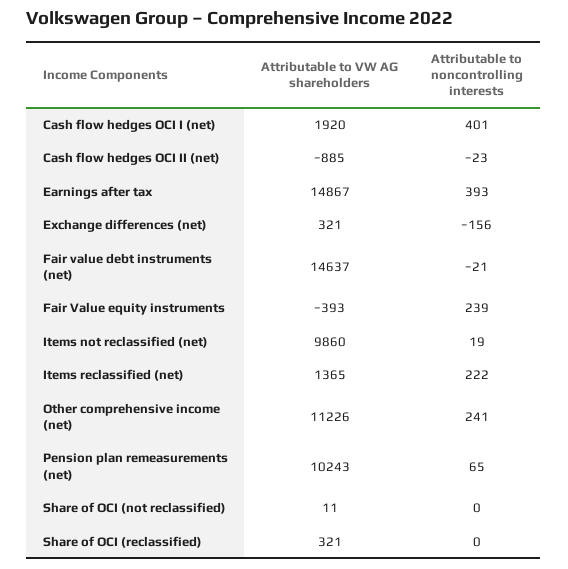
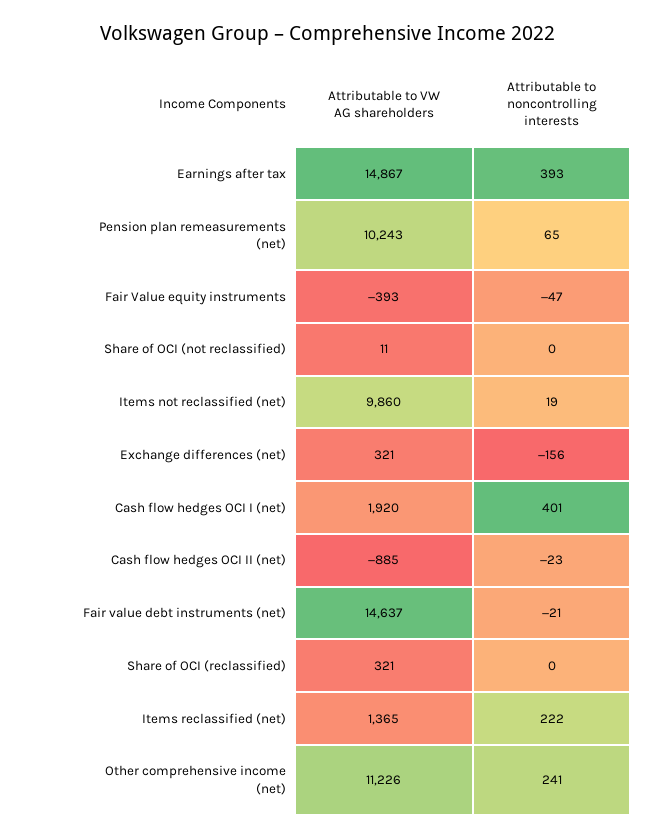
Attributable to noncontrolling interests, Fair Value equity instruments: 239 -> -47

